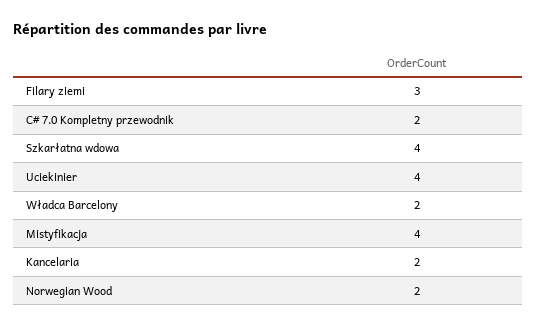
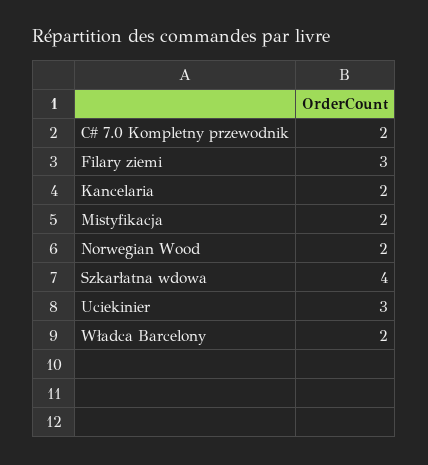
Uciekinier: 4 -> 3
Mistyfikacja: 4 -> 2

